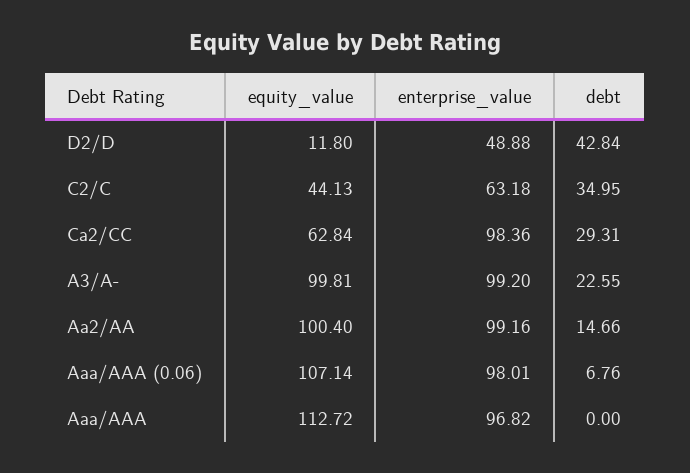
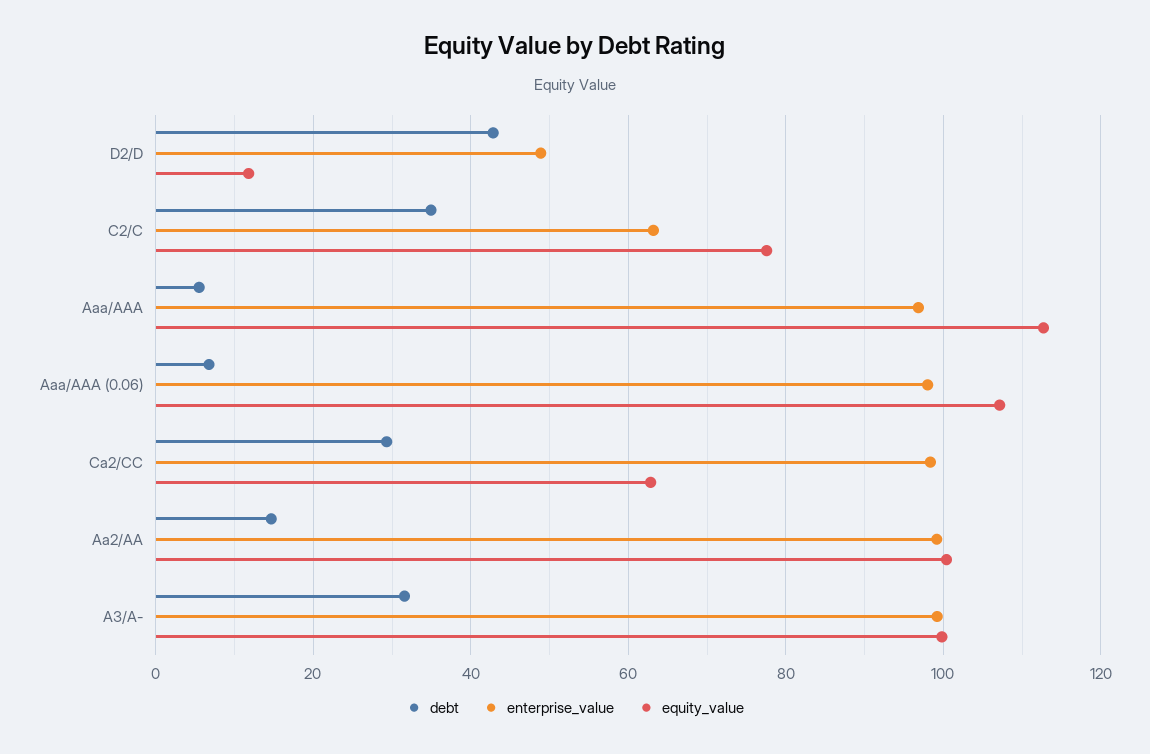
equity_value, C2/C: 44.13 -> 78
debt, A3/A-: 22.55 -> 32
debt, Aaa/AAA: 0 -> 6

